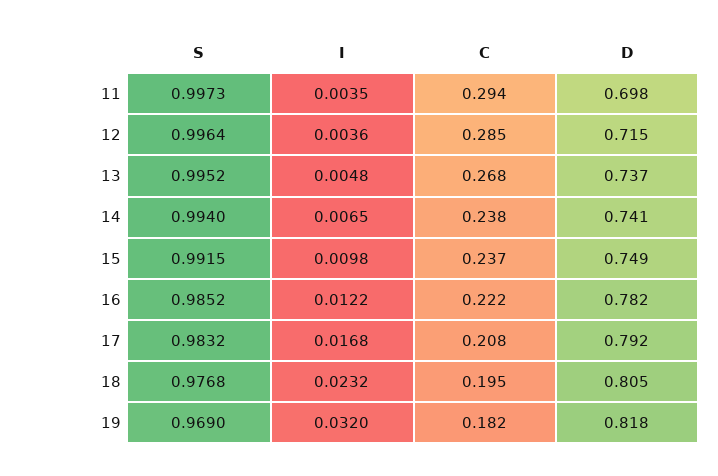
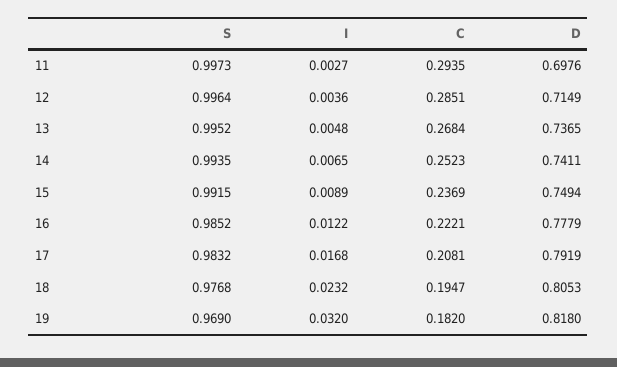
I, 11: 0.0035 -> 0.0027
S, 14: 0.994 -> 0.9935
C, 14: 0.238 -> 0.2523
I, 15: 0.0098 -> 0.0089
D, 16: 0.782 -> 0.7779

